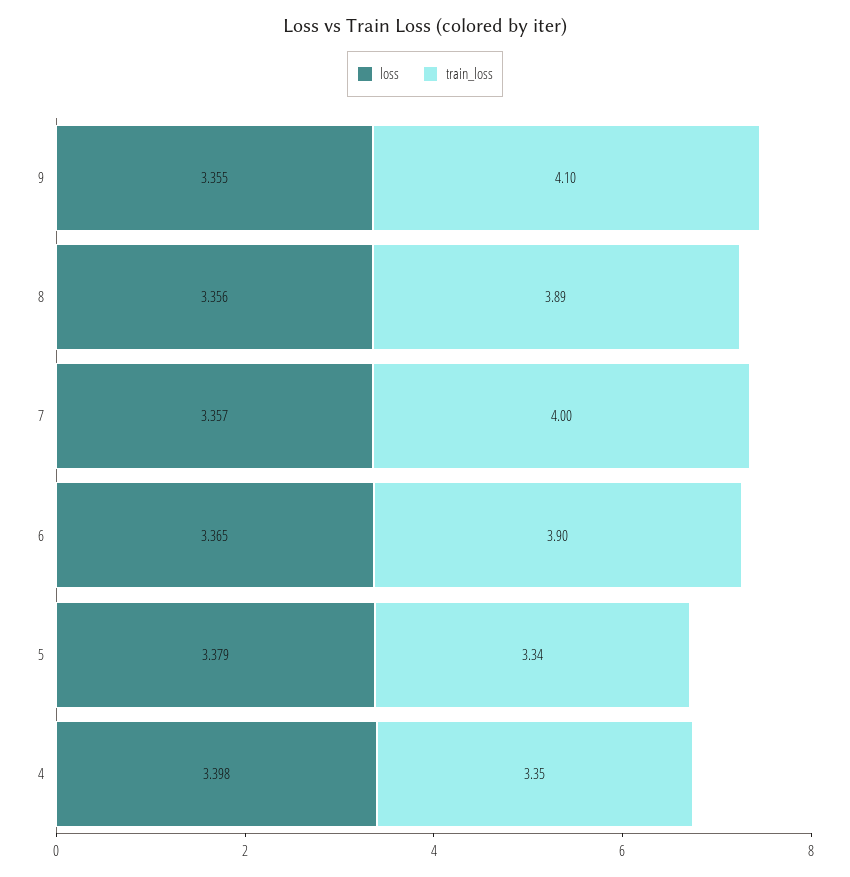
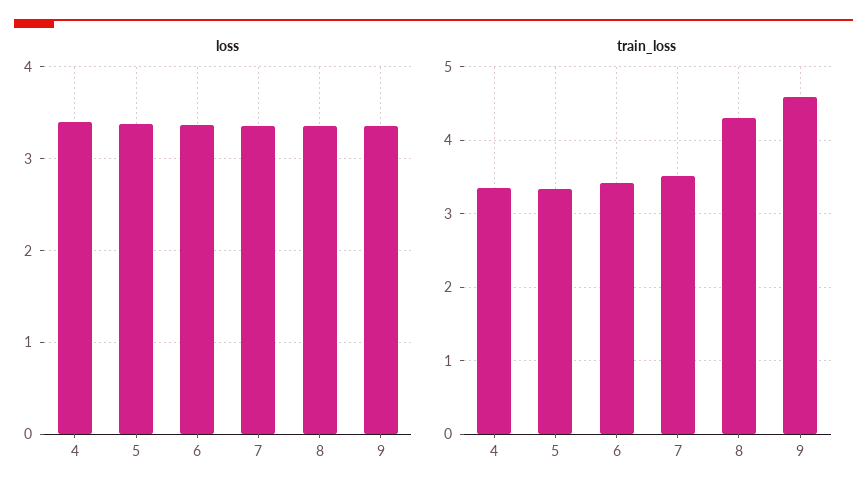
train_loss, 9: 4.1 -> 4.6
train_loss, 8: 3.89 -> 4.3
train_loss, 7: 4 -> 3.5
train_loss, 6: 3.9 -> 3.4

